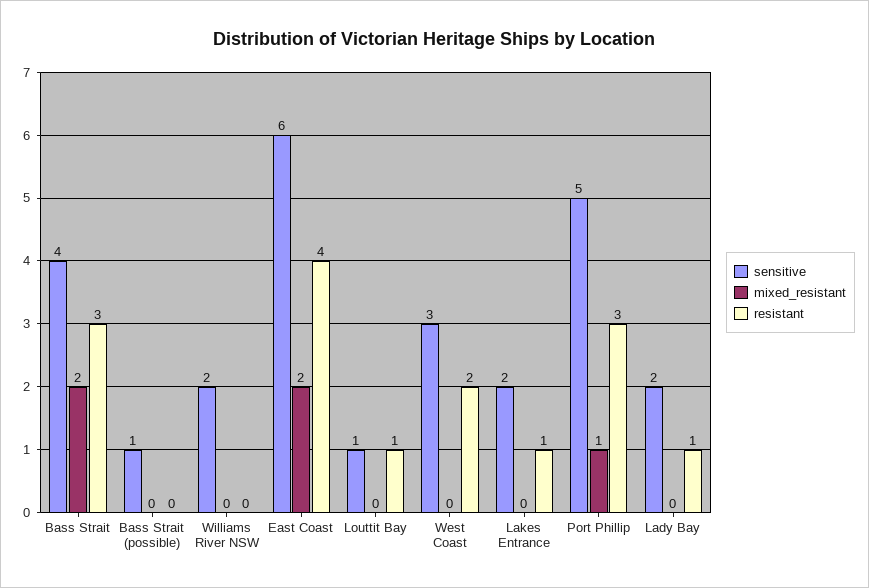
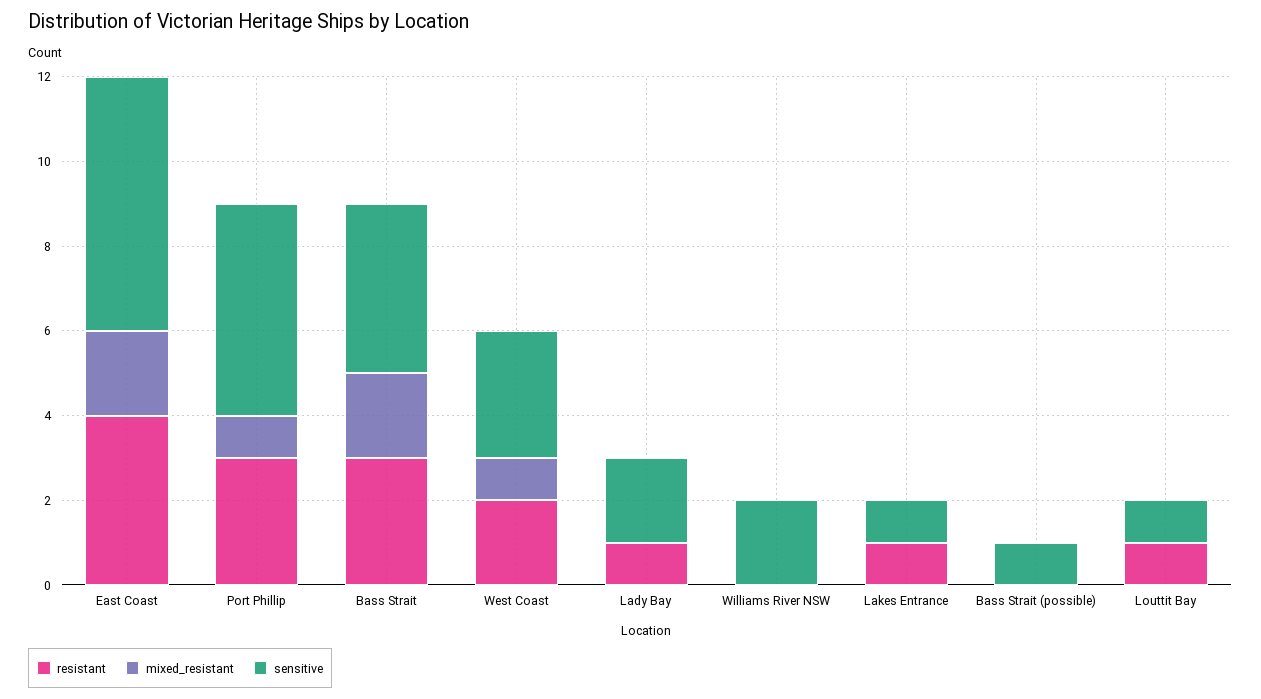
mixed_resistant, West Coast: 0 -> 1
sensitive, Lakes Entrance: 2 -> 1

